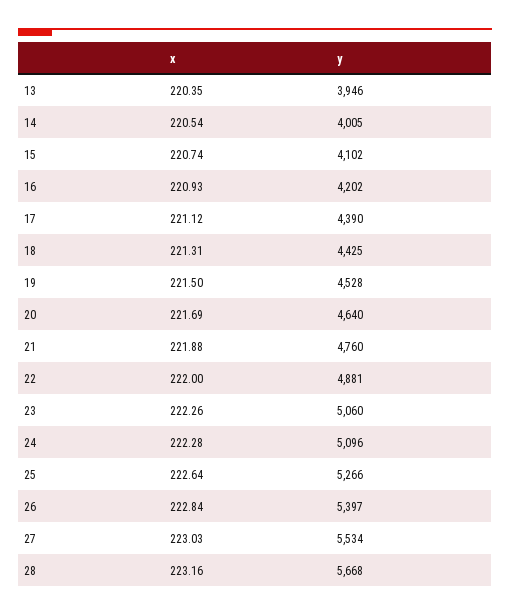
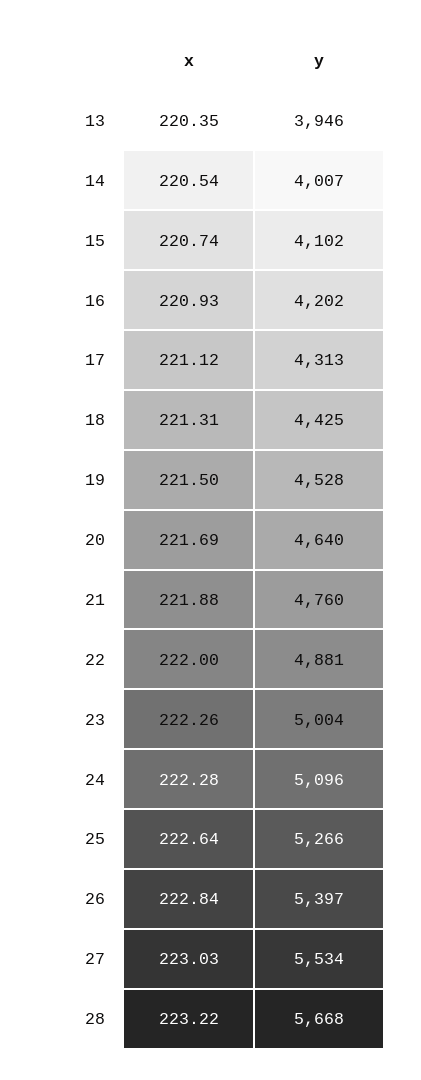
y, 14: 4005 -> 4007
y, 17: 4390 -> 4313
y, 23: 5060 -> 5004
x, 28: 223.16 -> 223.22

